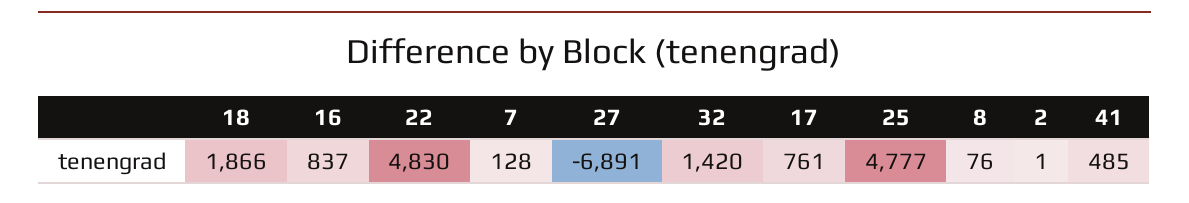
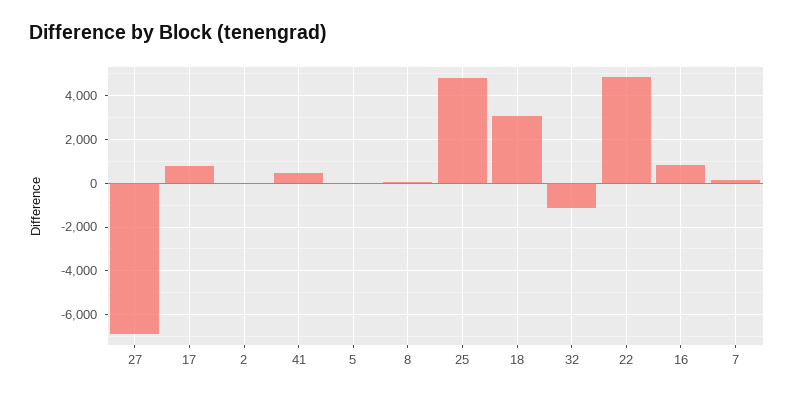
18: 1866 -> 3000
32: 1420 -> -1000
5: none -> 0

